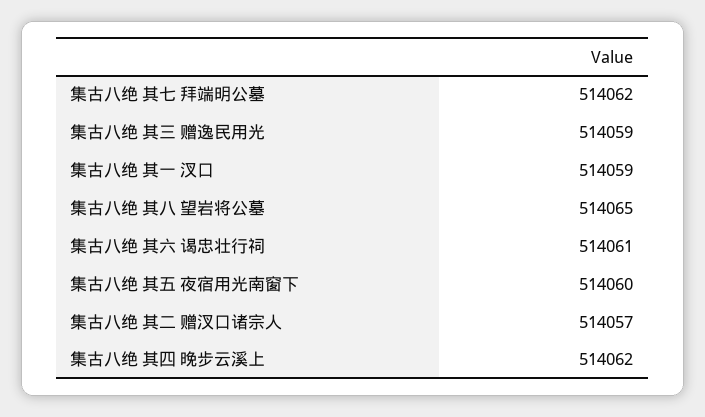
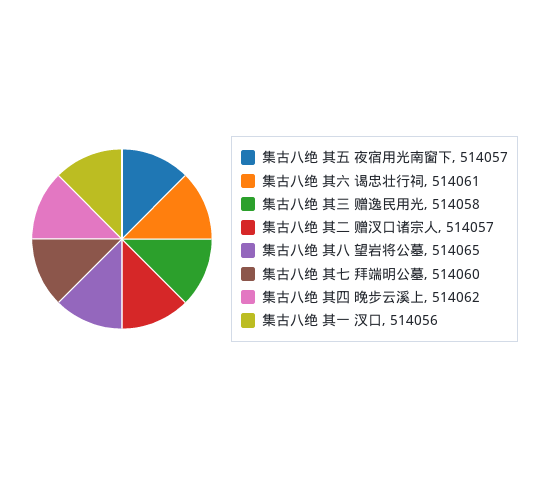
集古八绝 其七 拜端明公墓: 514062 -> 514060
集古八绝 其三 赠逸民用光: 514059 -> 514058
集古八绝 其一 汊口: 514059 -> 514056
集古八绝 其五 夜宿用光南窗下: 514060 -> 514057

